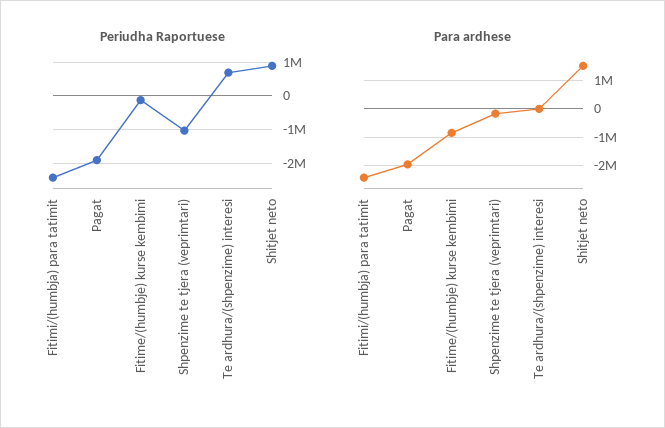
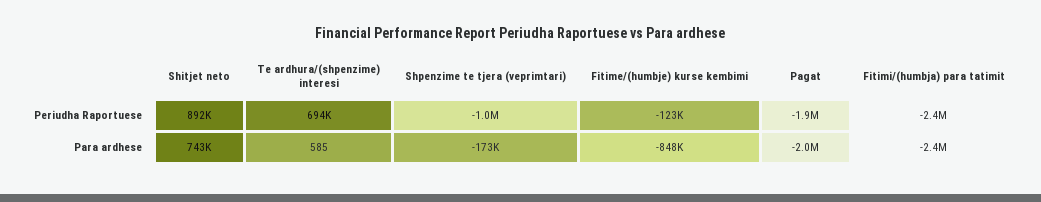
Para ardhese, Shitjet neto: 1500000 -> 743000

